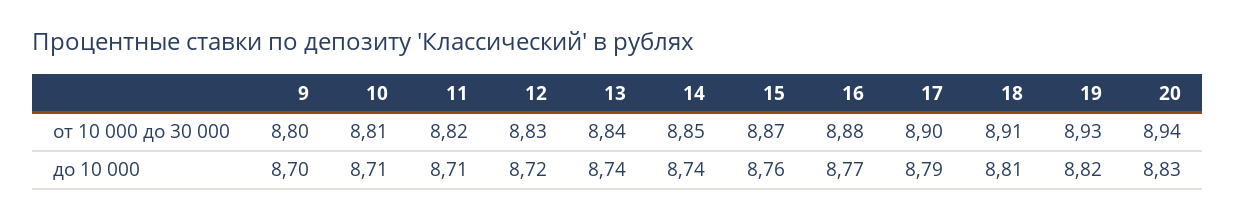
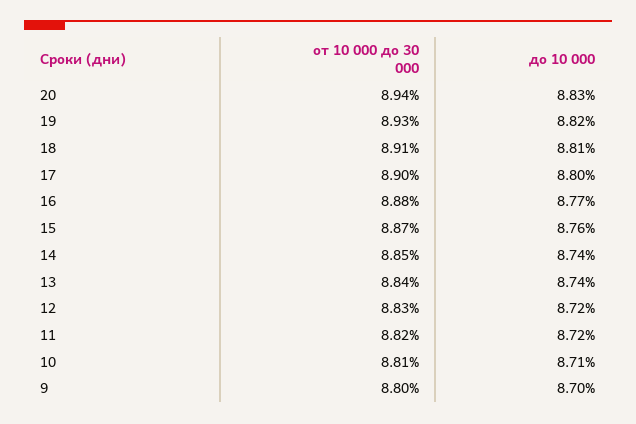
11, до 10 000: 8.71 -> 8.72
17, до 10 000: 8.79 -> 8.8

